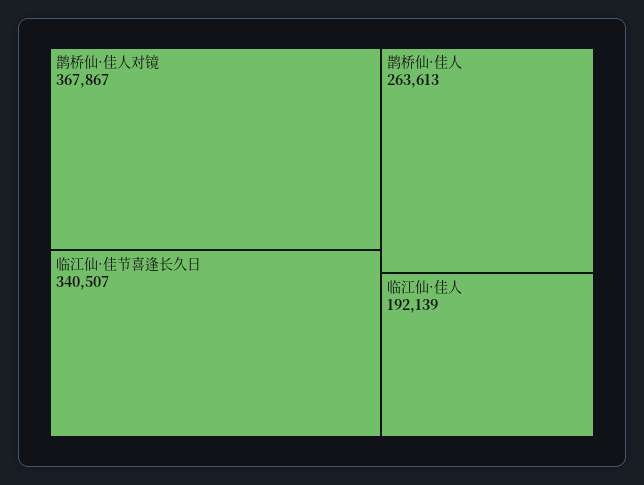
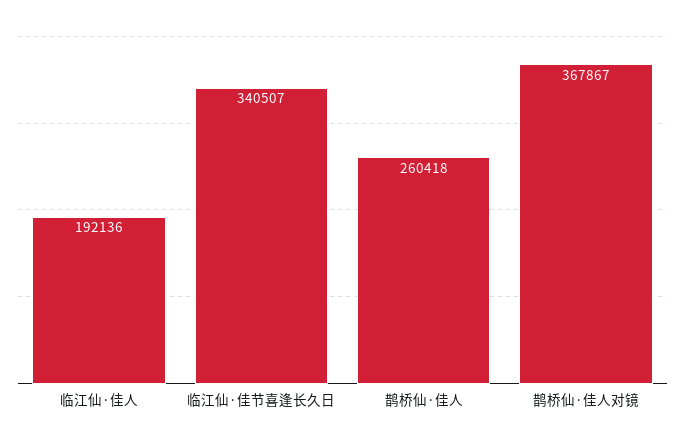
鹊桥仙·佳人: 263613 -> 260418
临江仙·佳人: 192139 -> 192136

